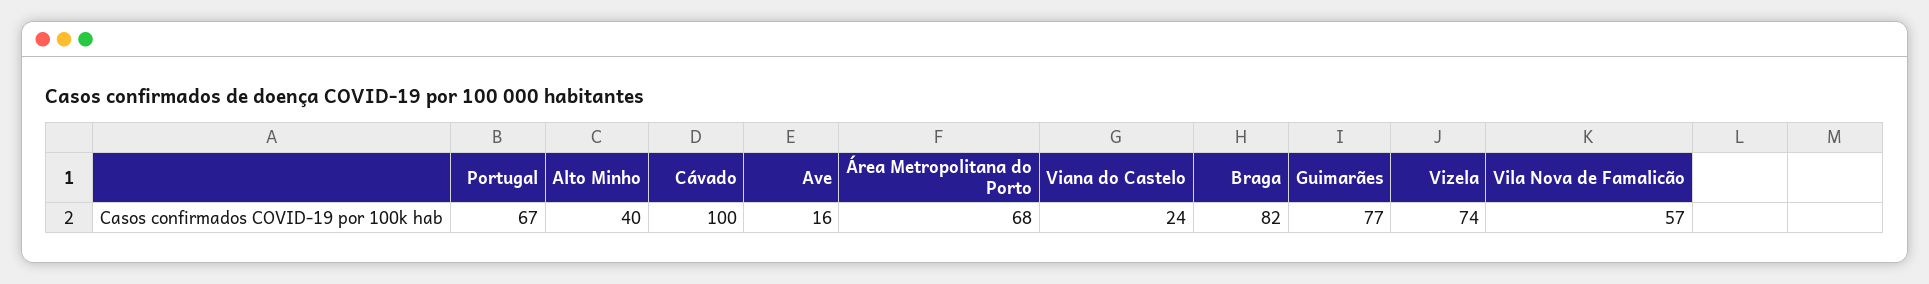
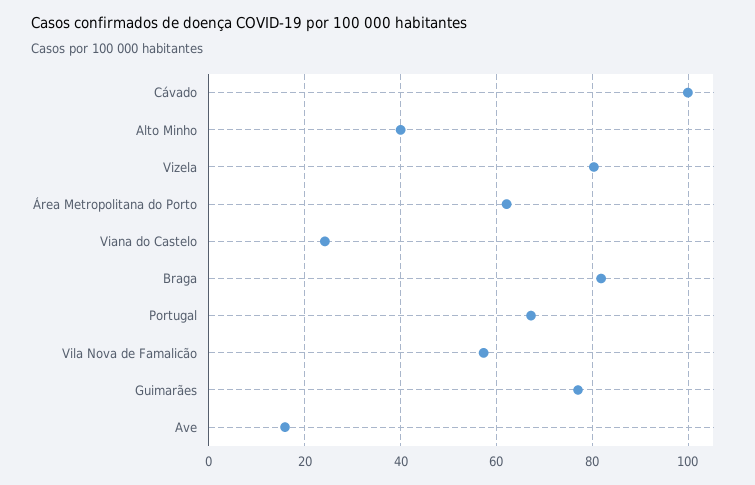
Área Metropolitana do Porto: 68 -> 62
Vizela: 74 -> 80

